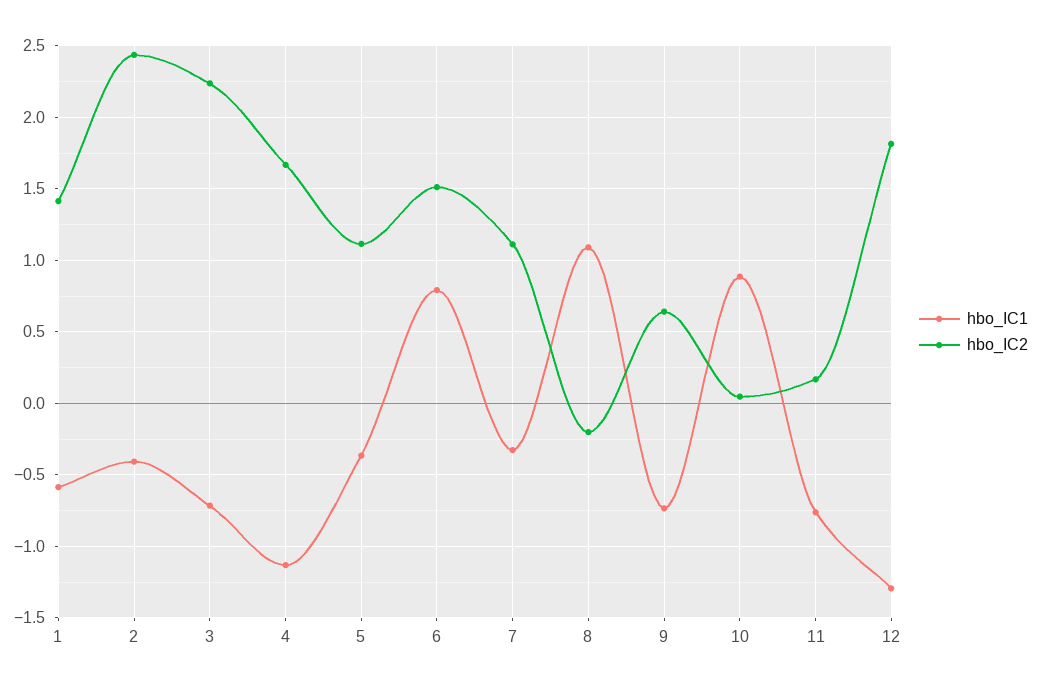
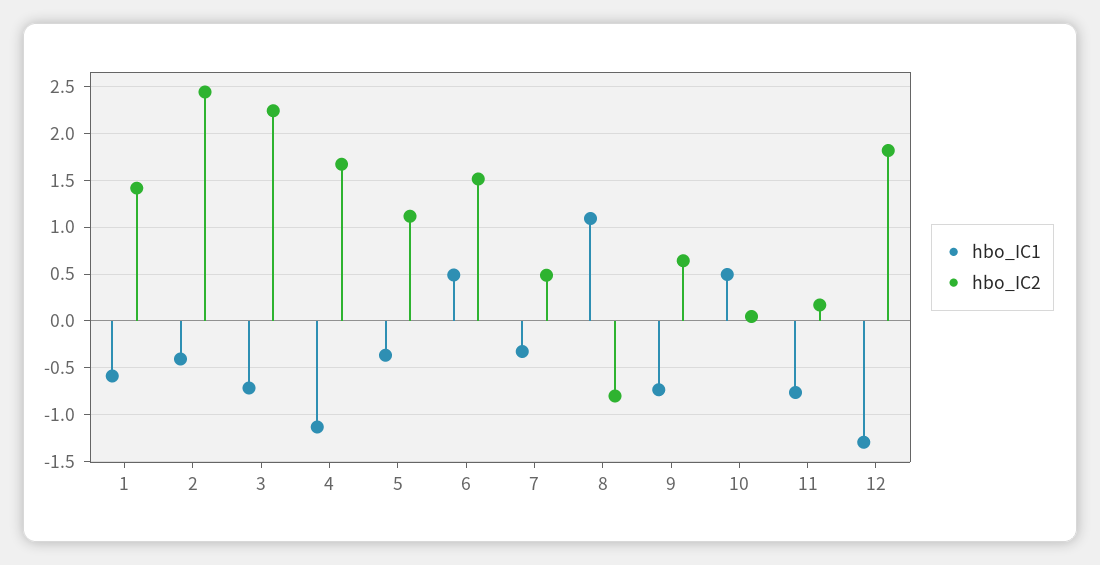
hbo_IC1, 6: 0.8 -> 0.5
hbo_IC2, 7: 1.1 -> 0.5
hbo_IC2, 8: -0.2 -> -0.8
hbo_IC1, 10: 0.9 -> 0.5

